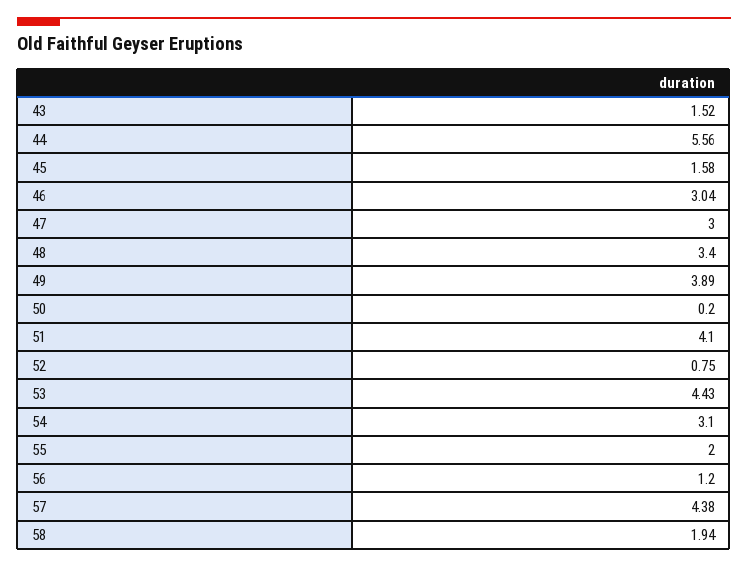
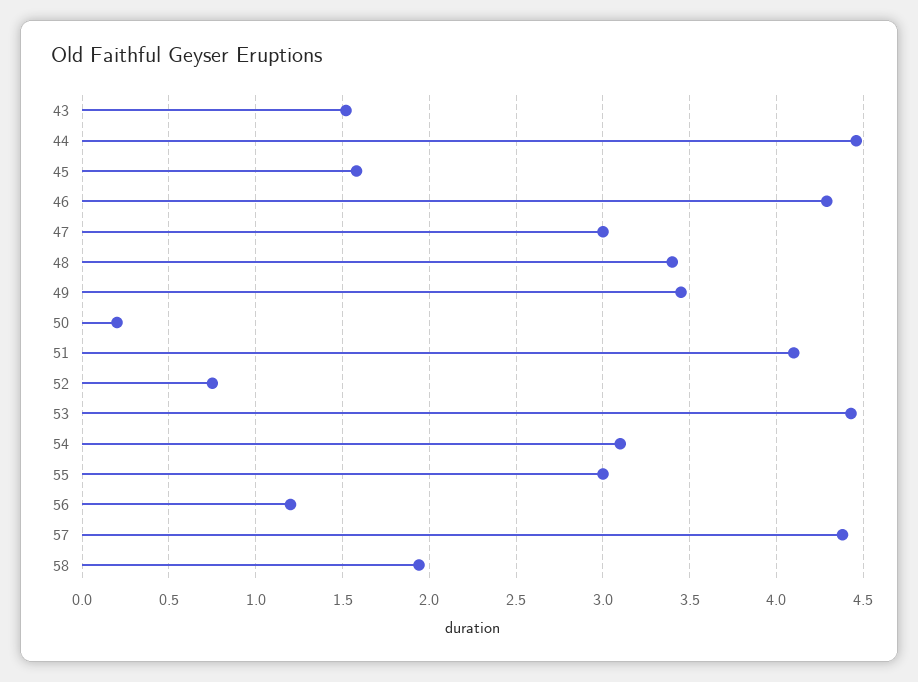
44: 5.56 -> 4.45
46: 3.04 -> 4.3
49: 3.89 -> 3.45
55: 2 -> 3

